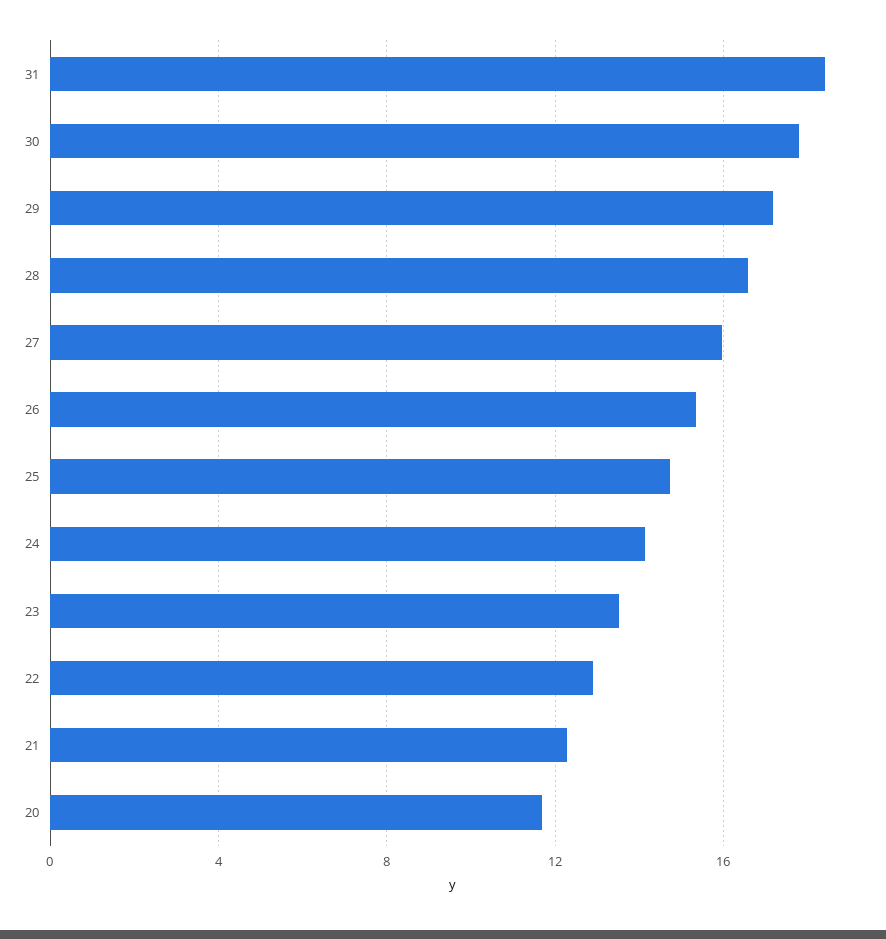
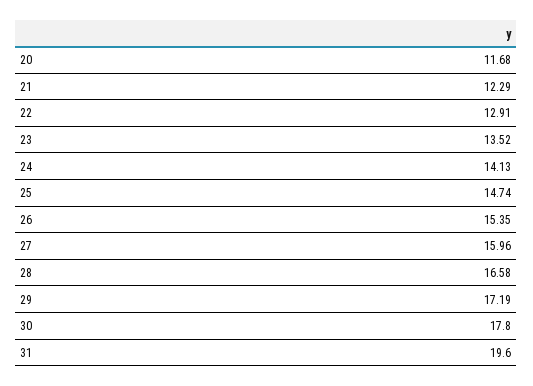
31: 18.5 -> 19.6

